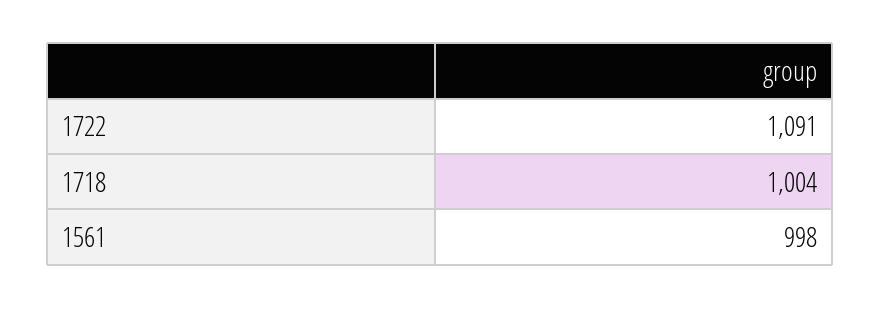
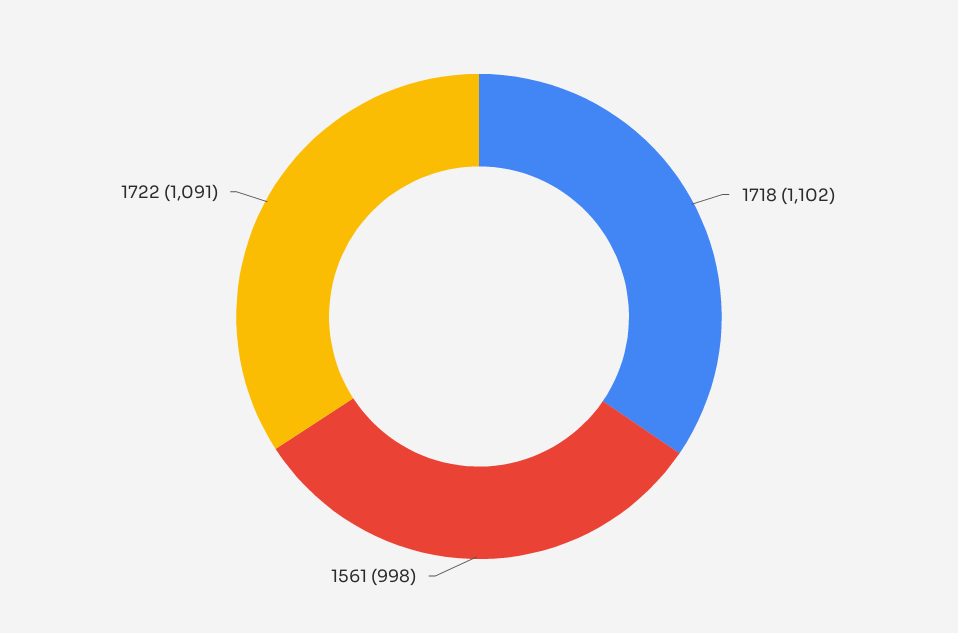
1718: 1004 -> 1102

